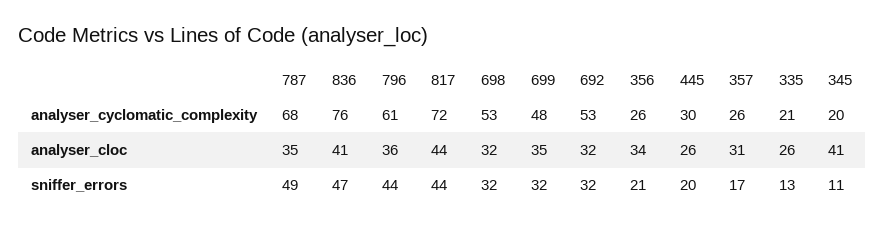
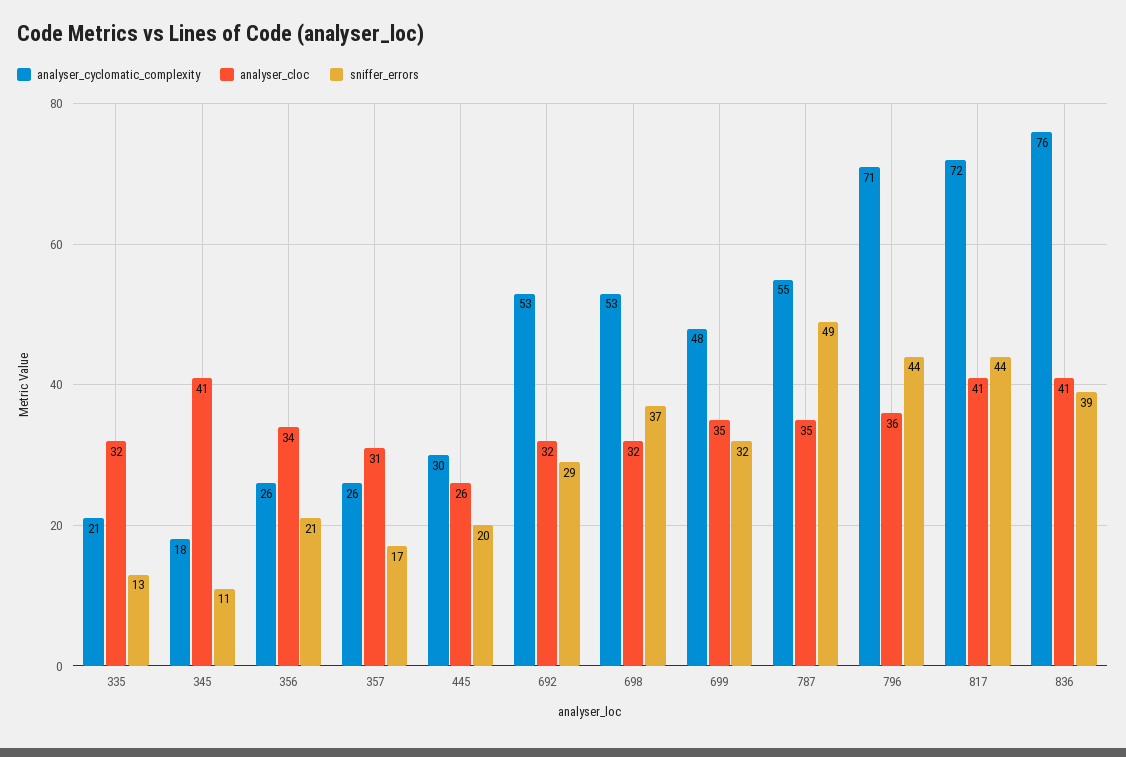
analyser_cyclomatic_complexity, 787: 68 -> 55
analyser_cyclomatic_complexity, 796: 61 -> 71
analyser_cyclomatic_complexity, 345: 20 -> 18
analyser_cloc, 817: 44 -> 41
analyser_cloc, 335: 26 -> 32
sniffer_errors, 836: 47 -> 39
sniffer_errors, 698: 32 -> 37
sniffer_errors, 692: 32 -> 29

